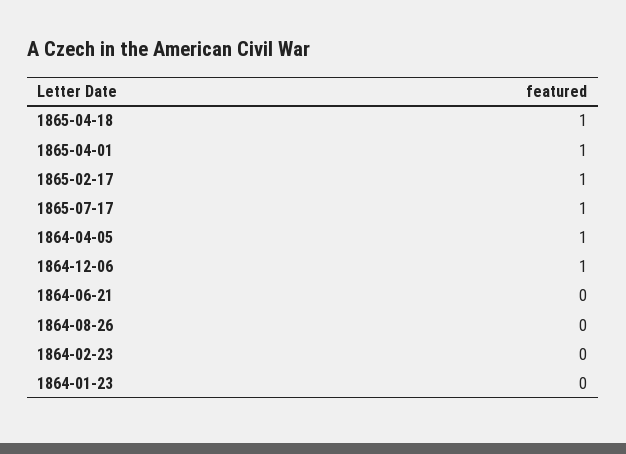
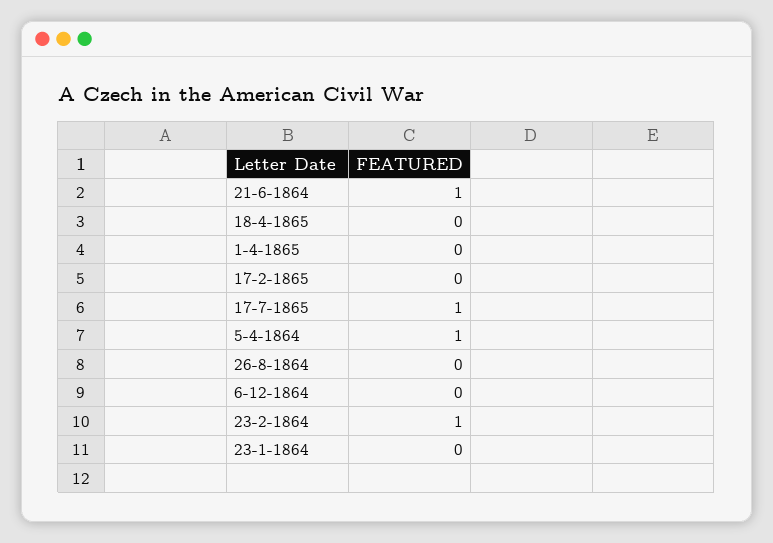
1865-04-18: 1 -> 0
1865-04-01: 1 -> 0
1865-02-17: 1 -> 0
1864-12-06: 1 -> 0
1864-06-21: 0 -> 1
1864-02-23: 0 -> 1

